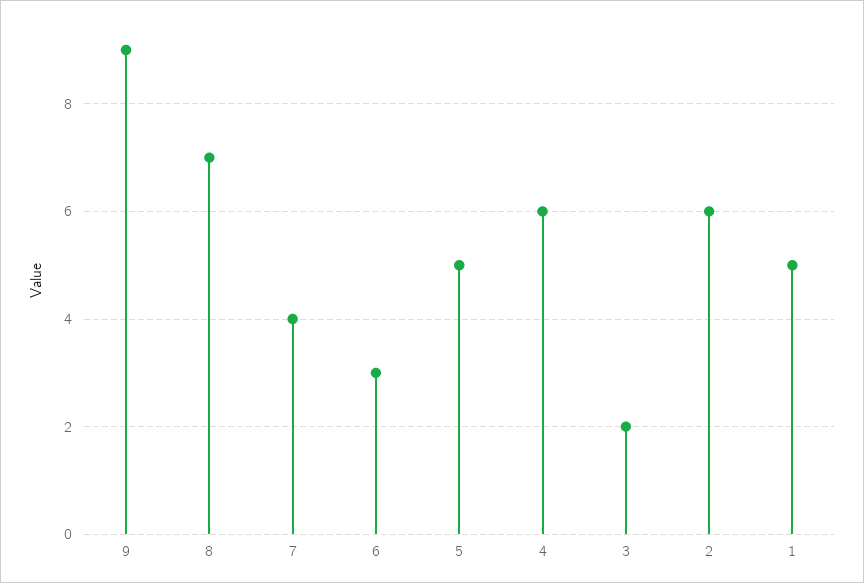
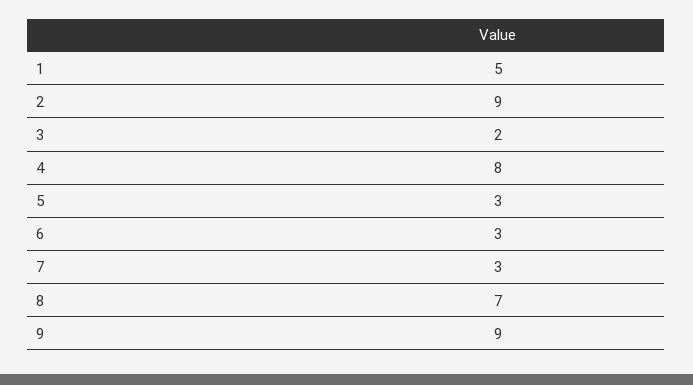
7: 4 -> 3
5: 5 -> 3
4: 6 -> 8
2: 6 -> 9

